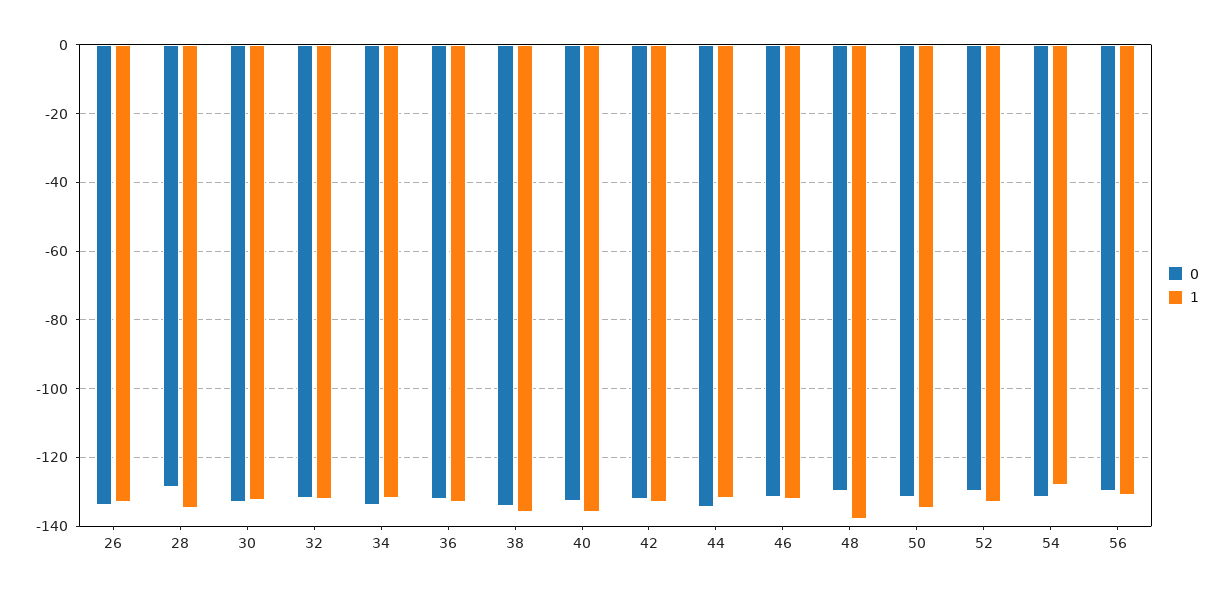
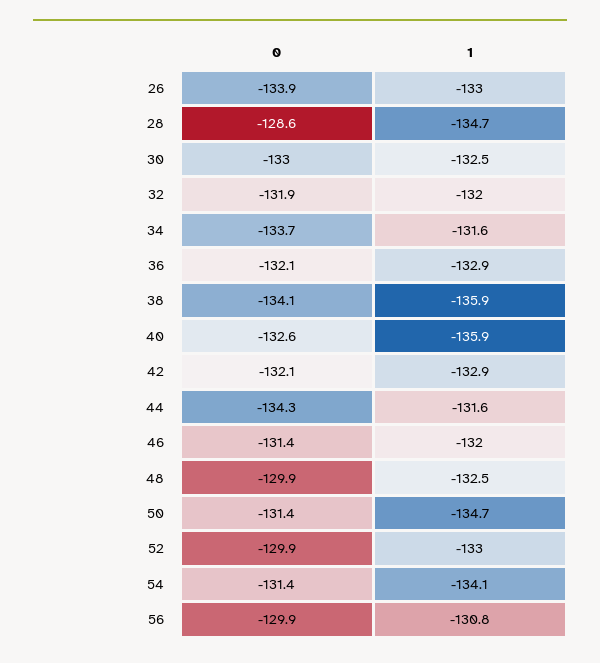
1, 48: -138 -> -132.5
1, 54: -128 -> -134.1

